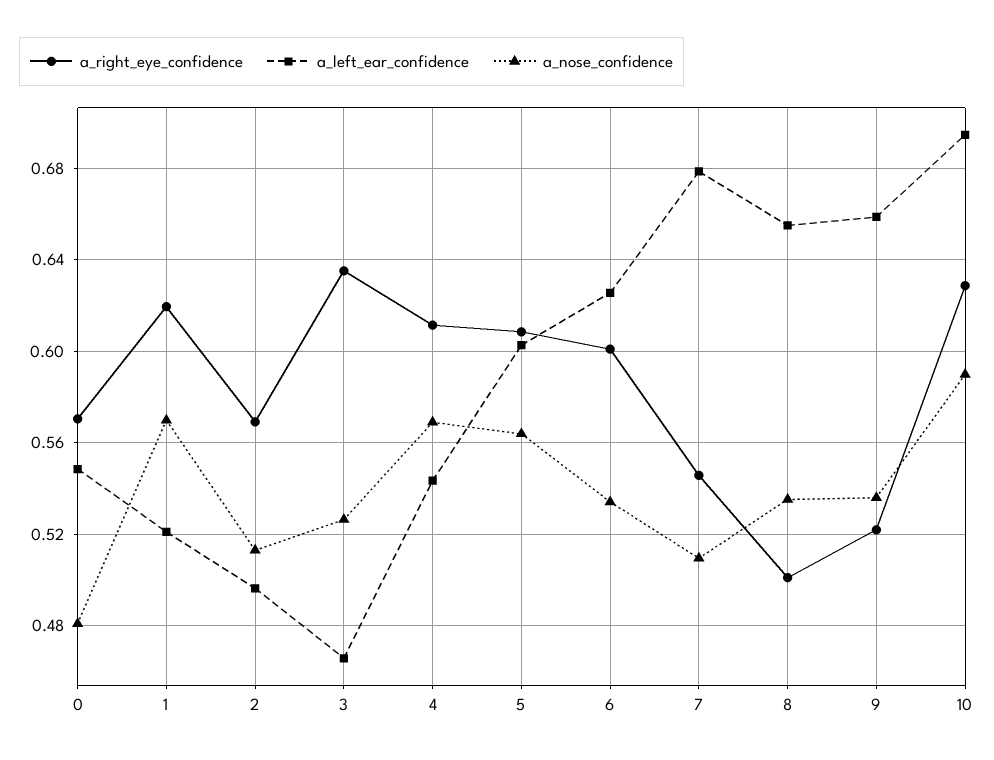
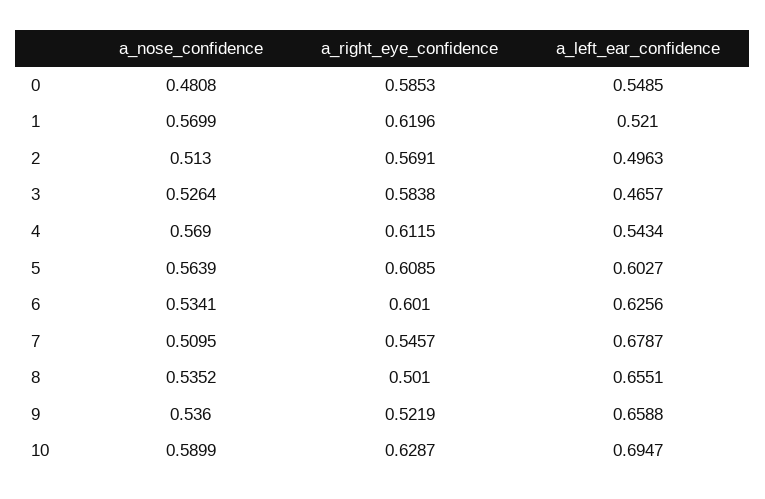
a_right_eye_confidence, 0: 0.57 -> 0.5853
a_right_eye_confidence, 3: 0.635 -> 0.5838

